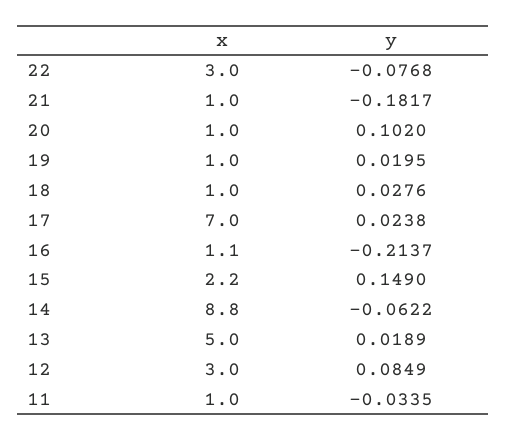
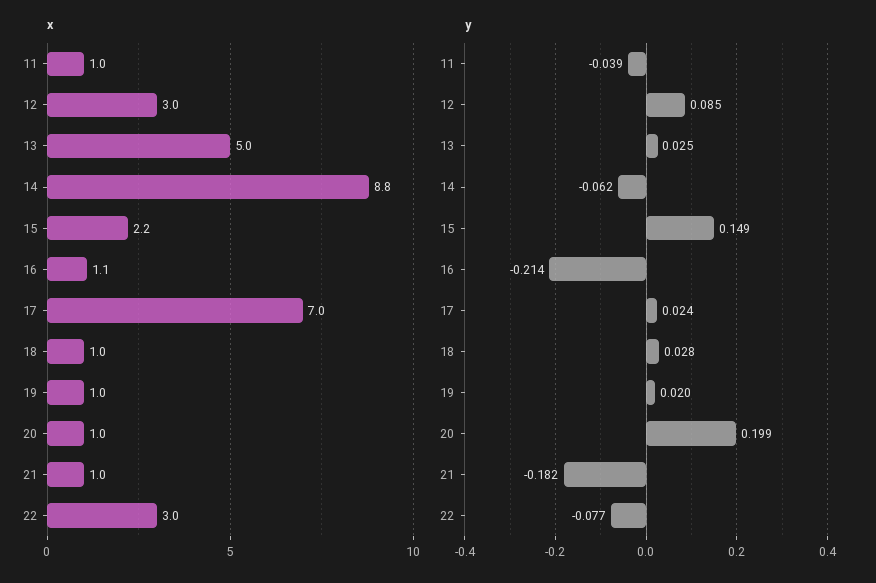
y, 20: 0.102 -> 0.199
y, 13: 0.0189 -> 0.025
y, 11: -0.0335 -> -0.039

